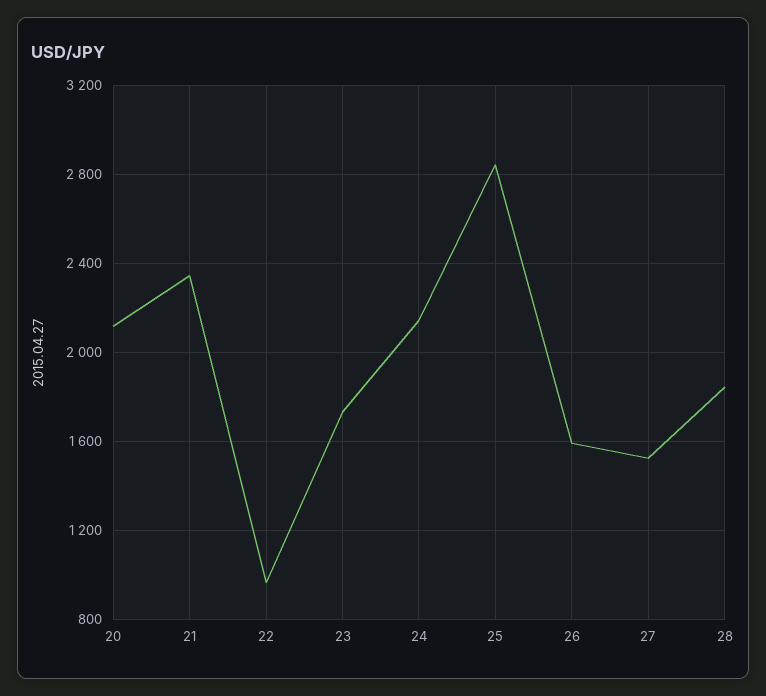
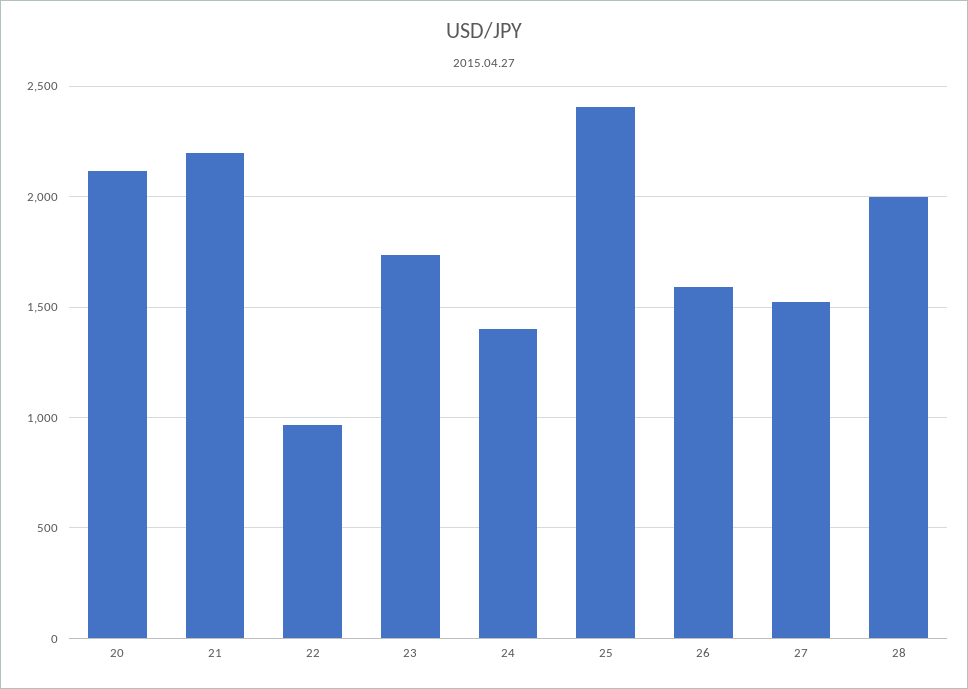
21: 2350 -> 2200
24: 2150 -> 1400
25: 2850 -> 2400
28: 1850 -> 2000

